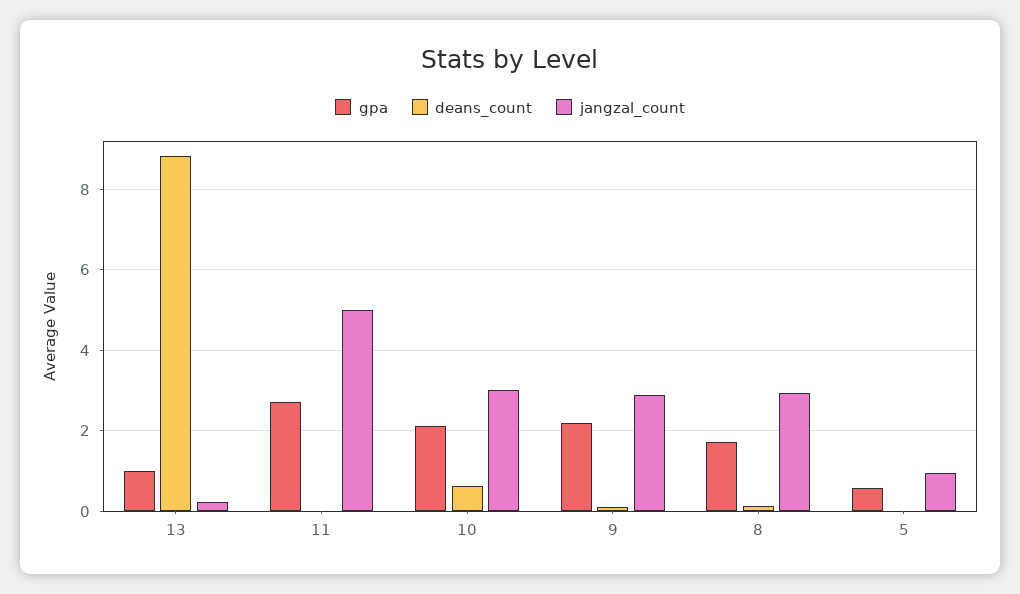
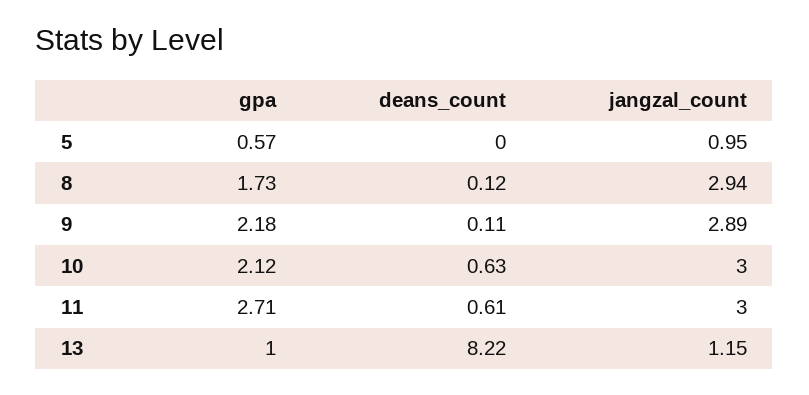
deans_count, 13: 8.8 -> 8.22
jangzal_count, 13: 0.2 -> 1.15
deans_count, 11: 0 -> 0.61
jangzal_count, 11: 5 -> 3

